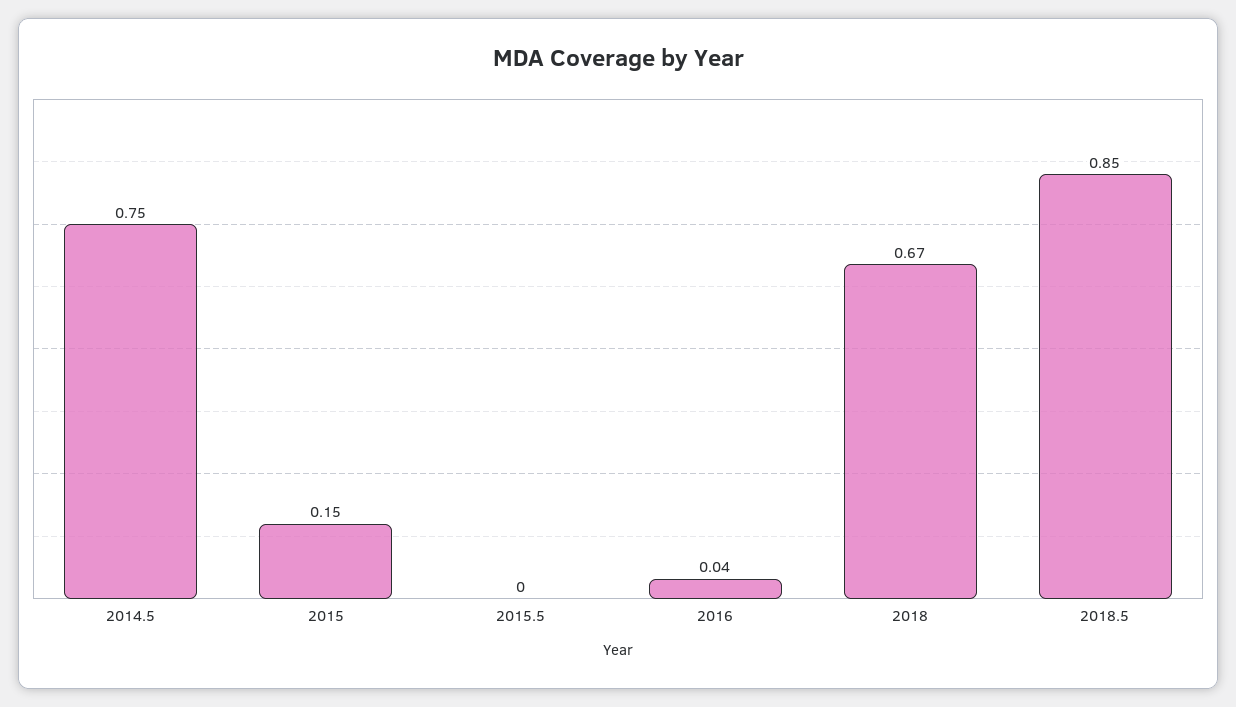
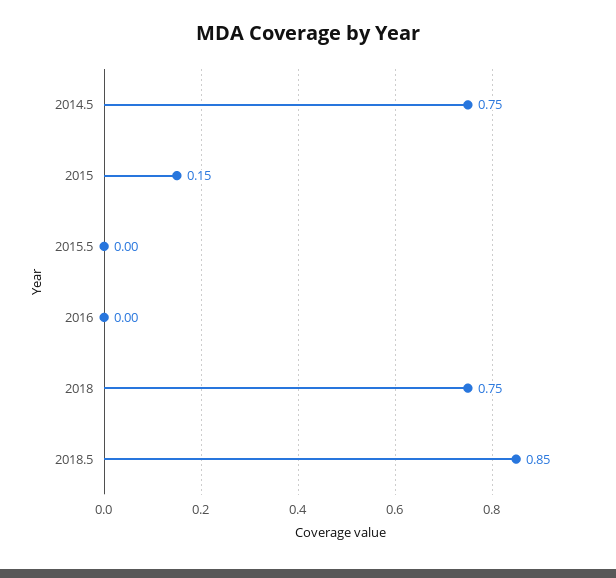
2016: 0.04 -> 0
2018: 0.67 -> 0.75

